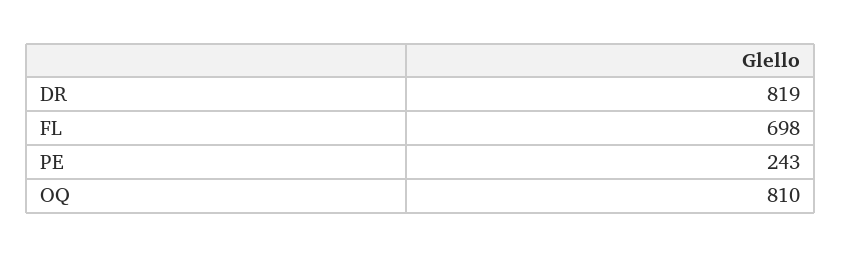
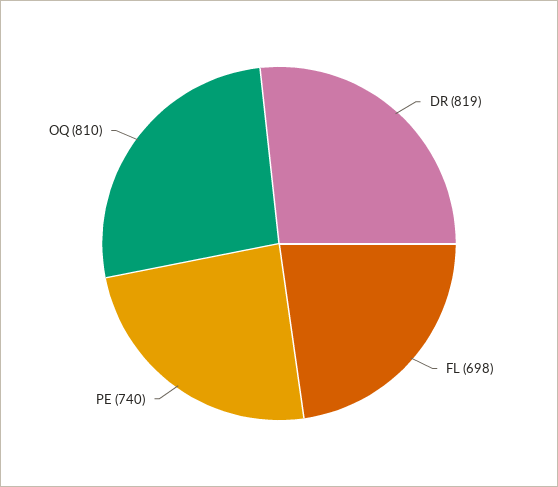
PE: 243 -> 740

